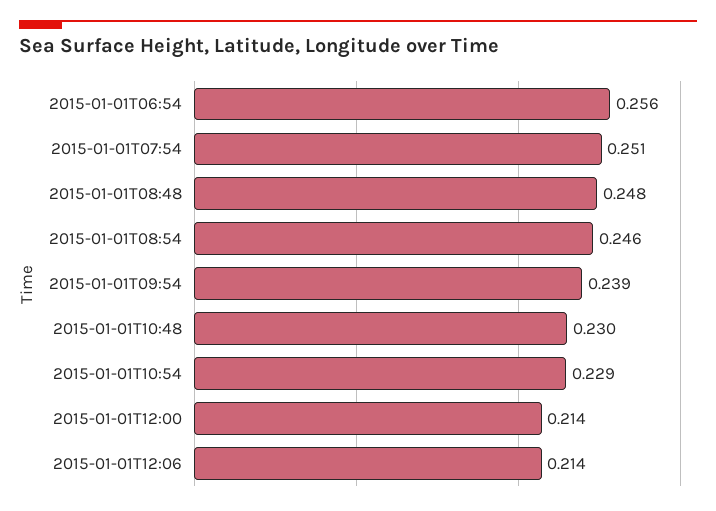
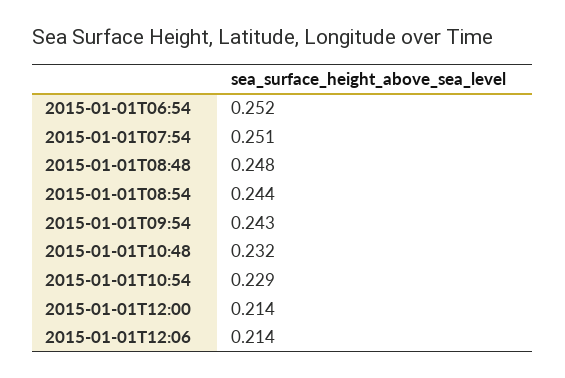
2015-01-01T06:54: 0.256 -> 0.252
2015-01-01T08:54: 0.246 -> 0.244
2015-01-01T09:54: 0.239 -> 0.243
2015-01-01T10:48: 0.23 -> 0.232

